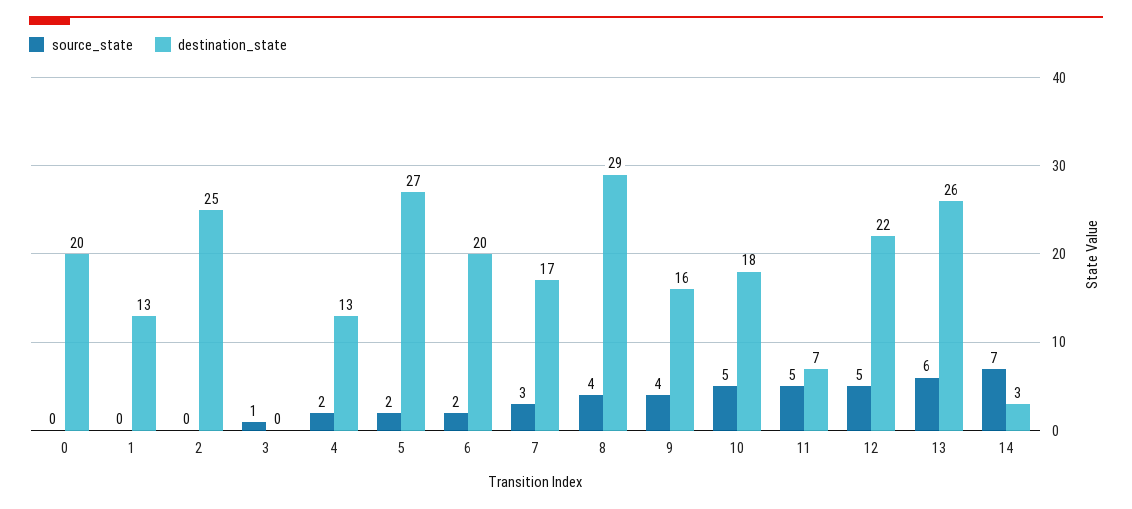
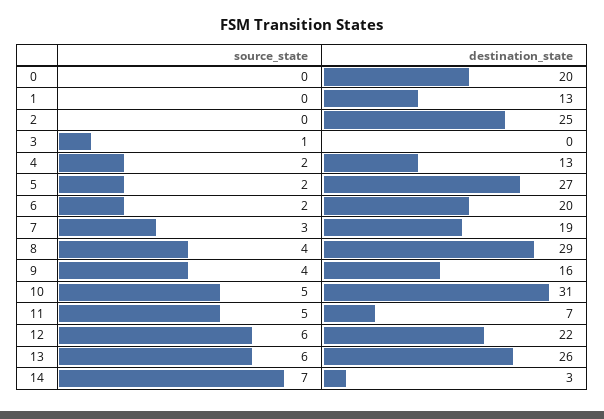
destination_state, 7: 17 -> 19
destination_state, 10: 18 -> 31
source_state, 12: 5 -> 6

